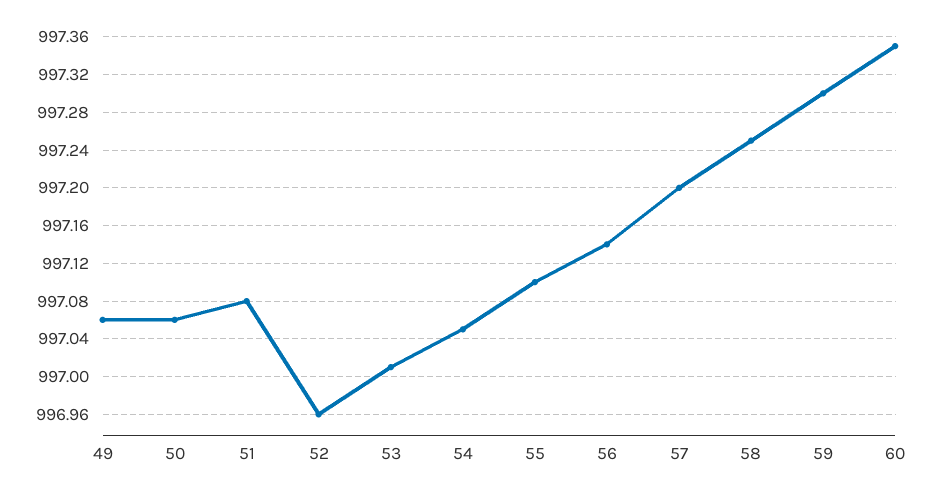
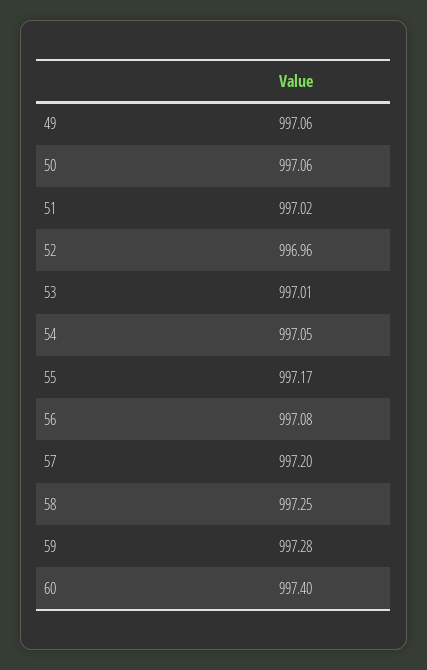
51: 997.08 -> 997.02
55: 997.1 -> 997.17
56: 997.14 -> 997.08
59: 997.3 -> 997.28
60: 997.35 -> 997.4

